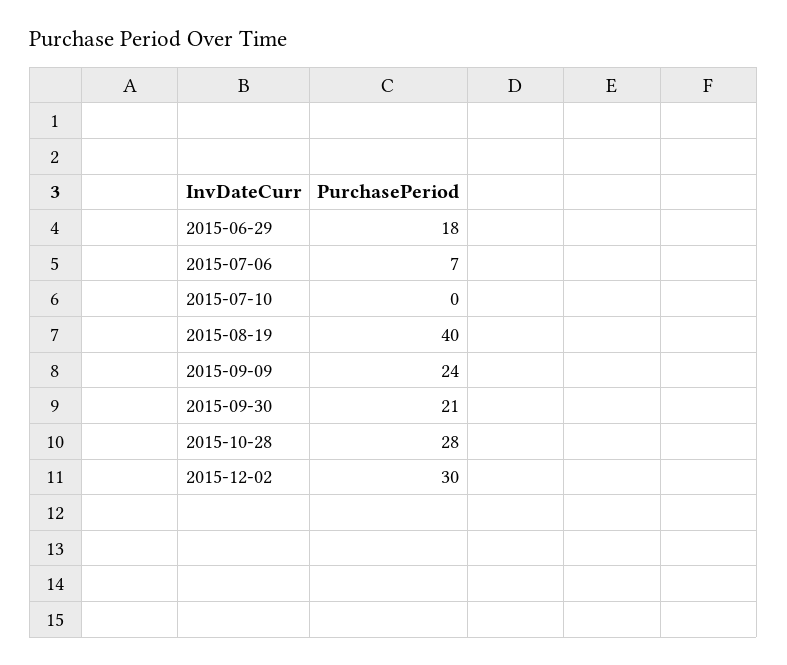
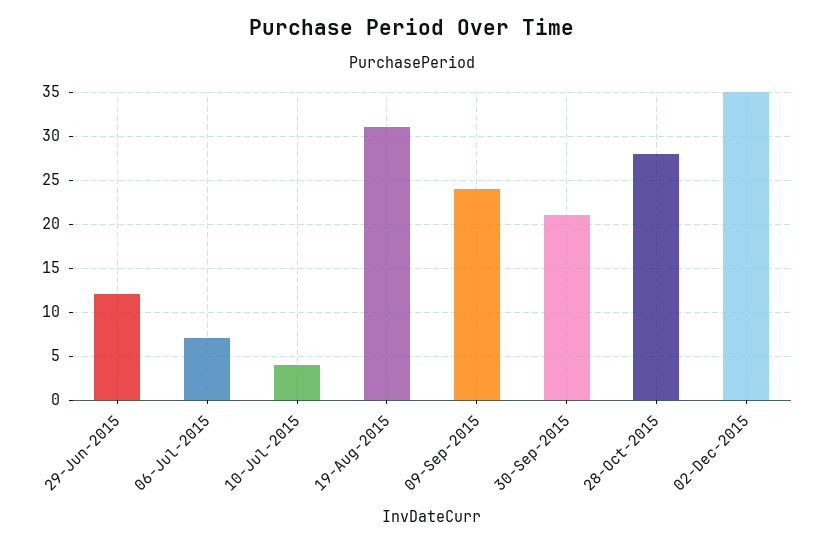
2015-06-29: 18 -> 12
2015-07-10: 0 -> 4
2015-08-19: 40 -> 31
2015-12-02: 30 -> 35

